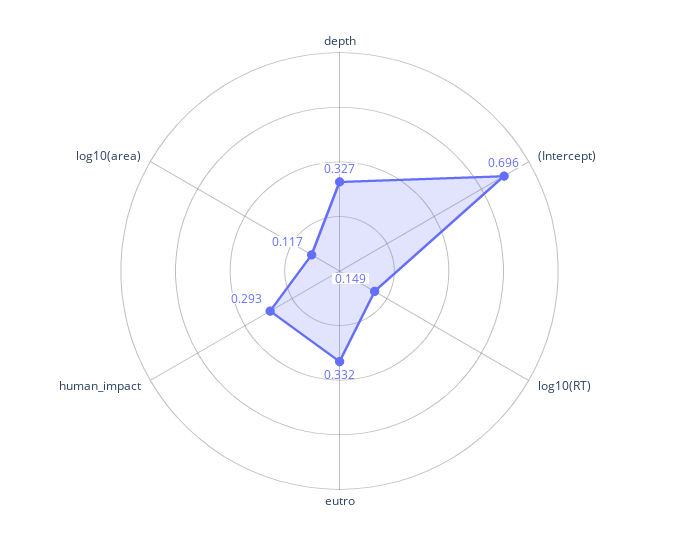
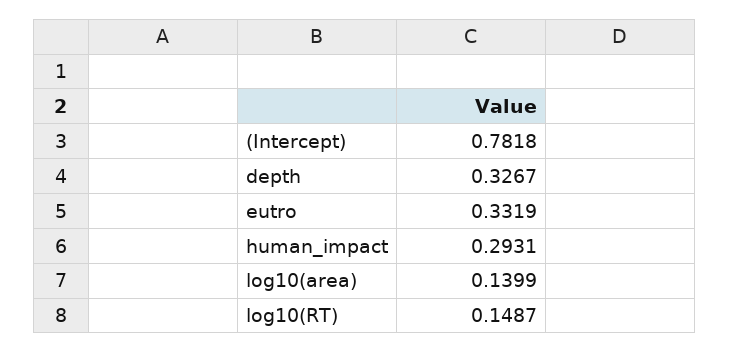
(Intercept): 0.696 -> 0.7818
log10(area): 0.117 -> 0.1399

